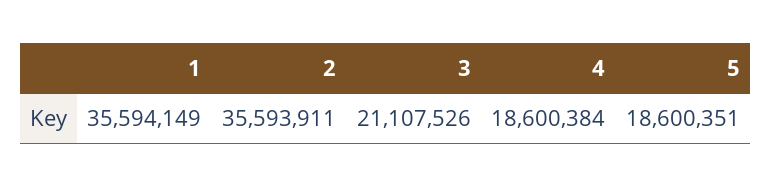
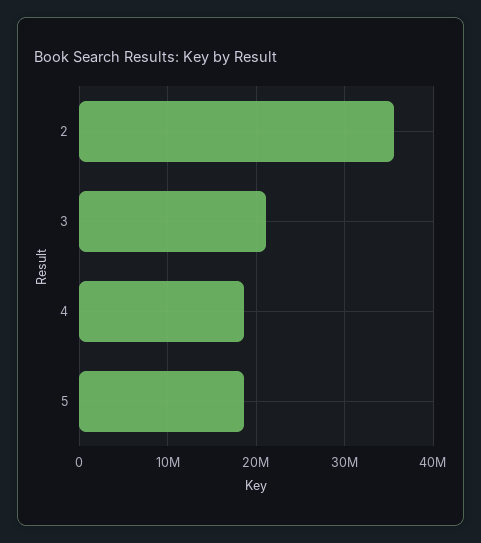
1: 35594149 -> none

